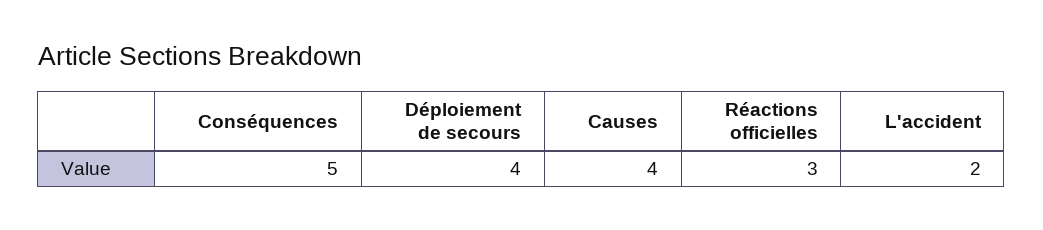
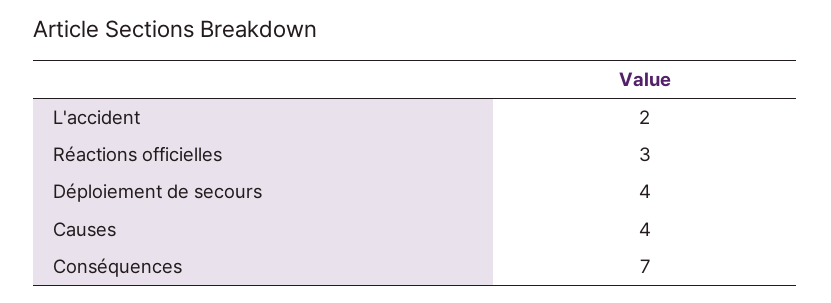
Conséquences: 5 -> 7

